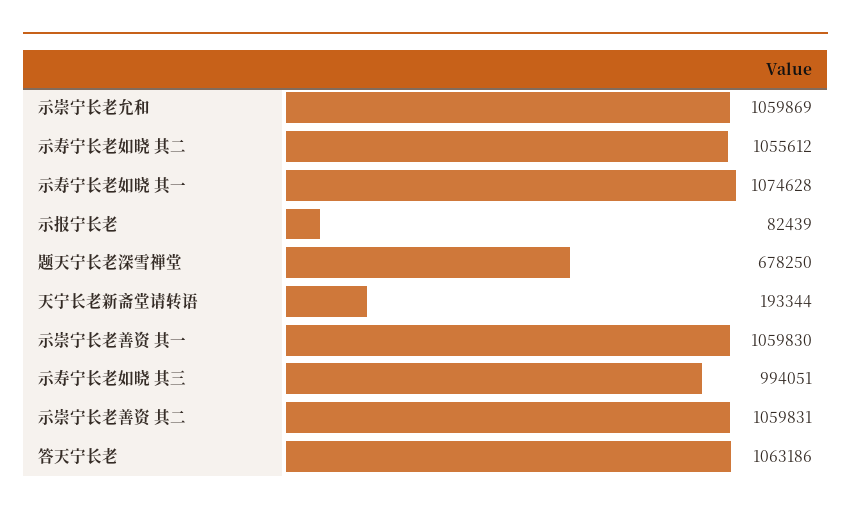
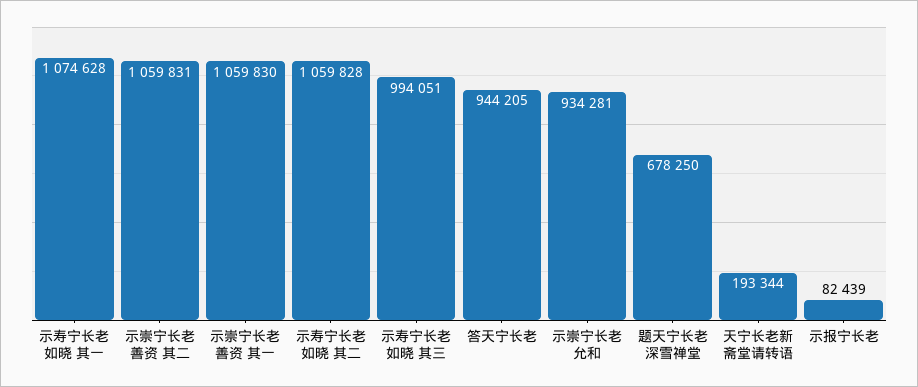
示崇宁长老允和: 1059869 -> 934281
示寿宁长老如晓 其二: 1055612 -> 1059828
答天宁长老: 1063186 -> 944205

